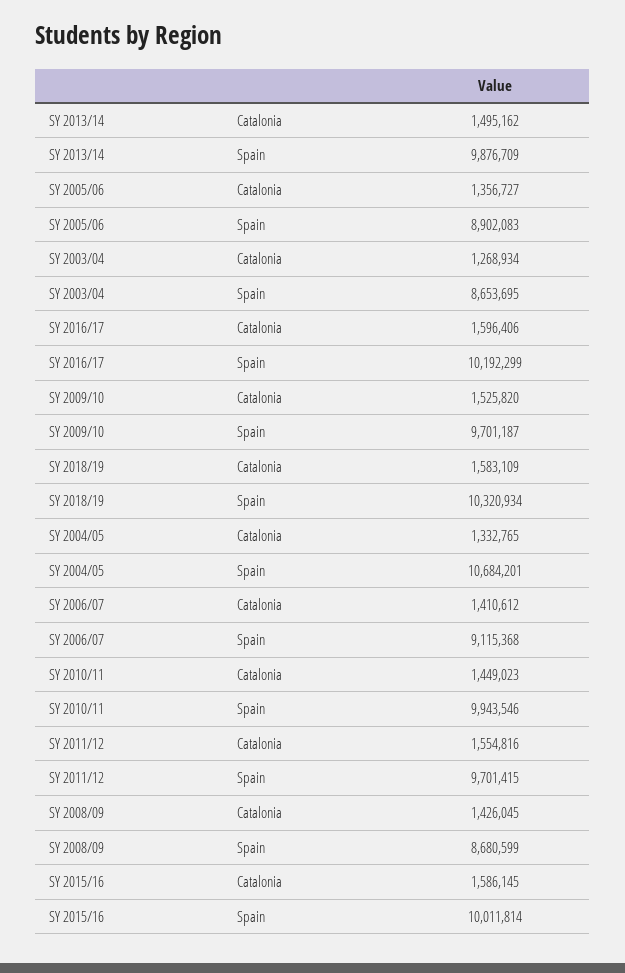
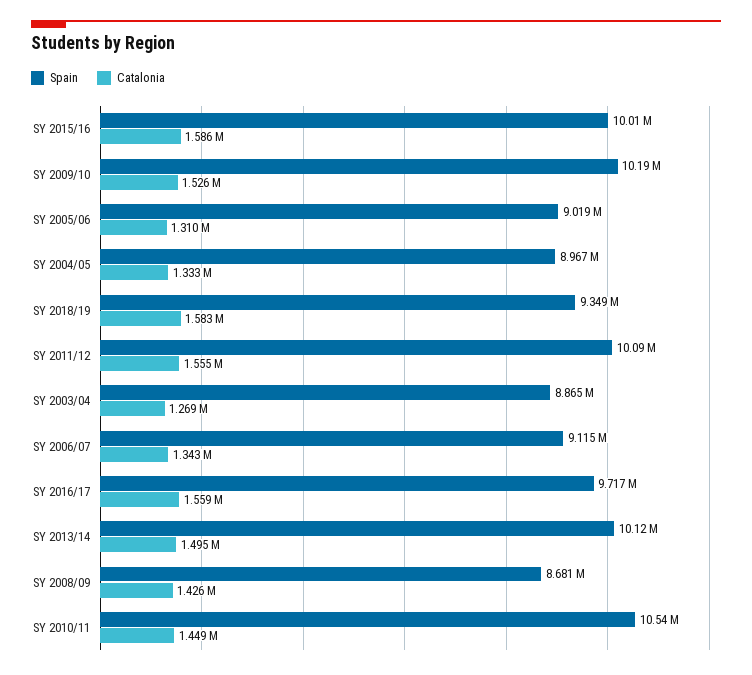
Spain, SY 2013/14: 9876709 -> 10120000
Catalonia, SY 2005/06: 1356727 -> 1310000
Spain, SY 2005/06: 8902083 -> 9019000
Spain, SY 2003/04: 8653695 -> 8865000
Catalonia, SY 2016/17: 1596406 -> 1559000
Spain, SY 2016/17: 10192299 -> 9717000
Spain, SY 2009/10: 9701187 -> 10190000
Spain, SY 2018/19: 10320934 -> 9349000
Spain, SY 2004/05: 10684201 -> 8967000
Catalonia, SY 2006/07: 1410612 -> 1343000
Spain, SY 2010/11: 9943546 -> 10540000
Spain, SY 2011/12: 9701415 -> 10090000

